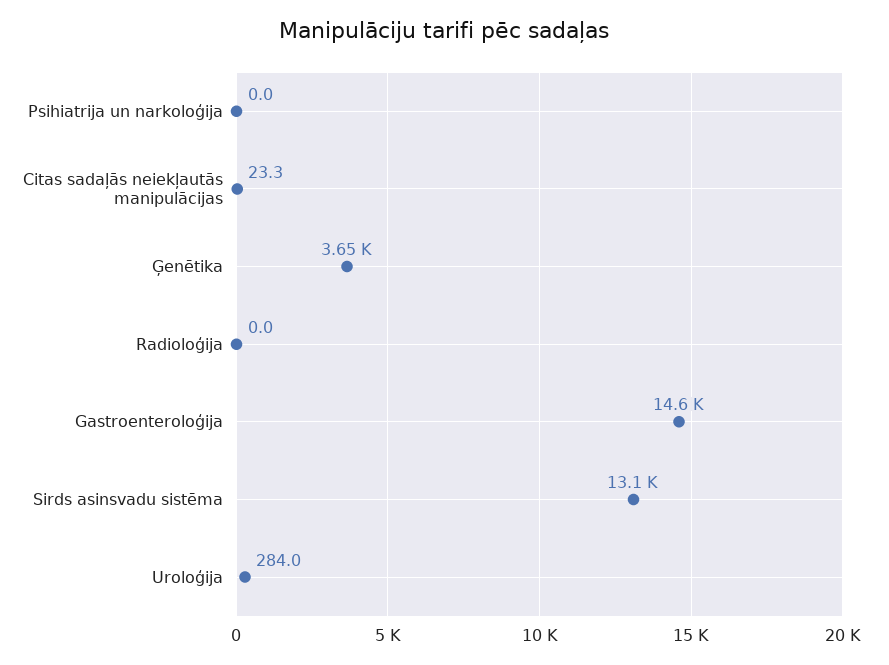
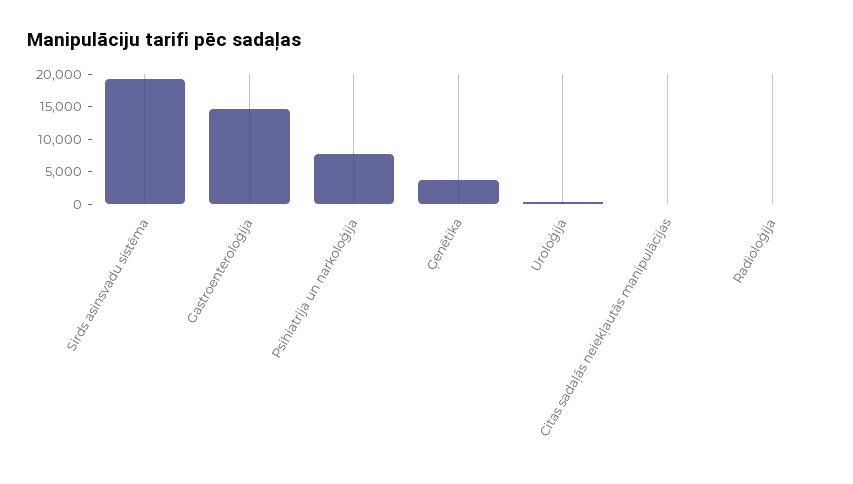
Psihiatrija un narkoloģija: 0 -> 7500
Sirds asinsvadu sistēma: 13100 -> 20000

